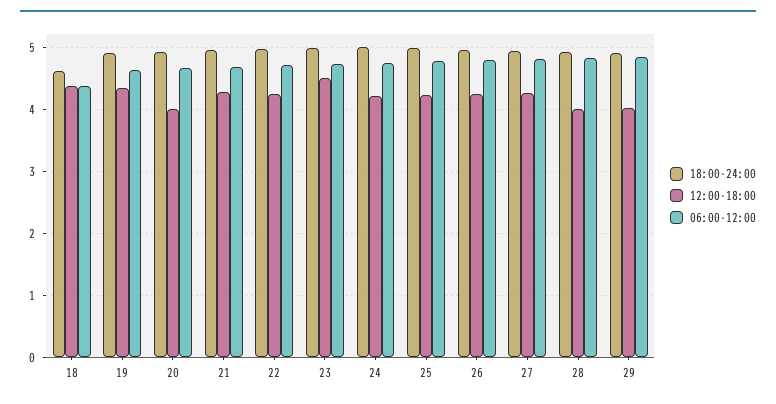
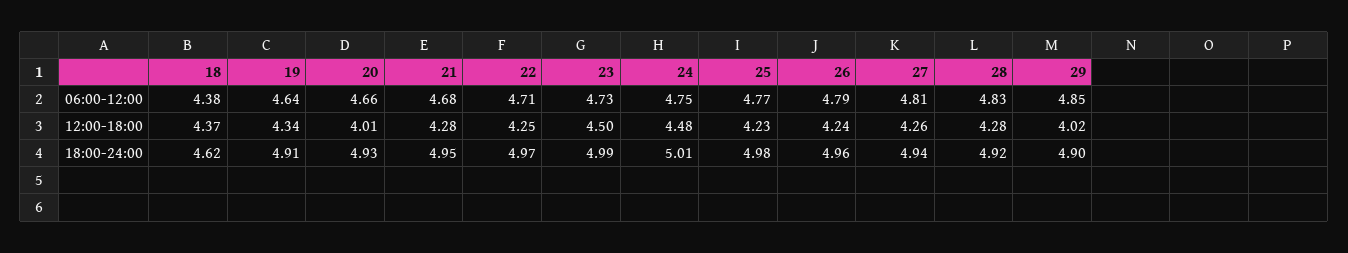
12:00-18:00, 24: 4.2 -> 4.48
12:00-18:00, 28: 4 -> 4.28

